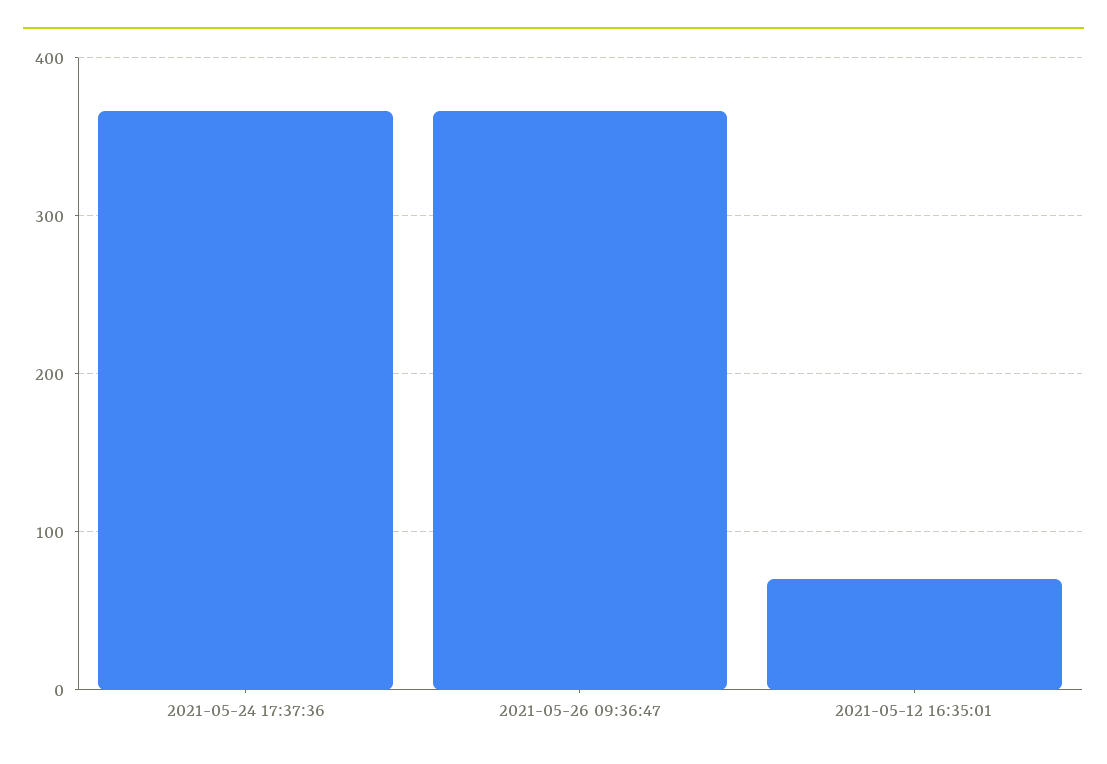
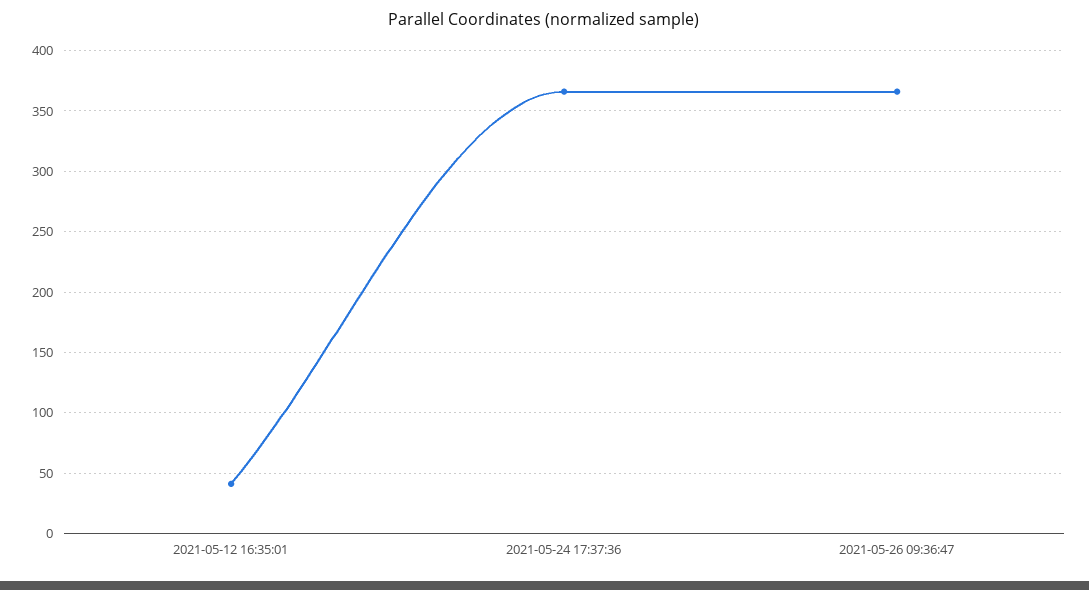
2021-05-12 16:35:01: 70 -> 40

